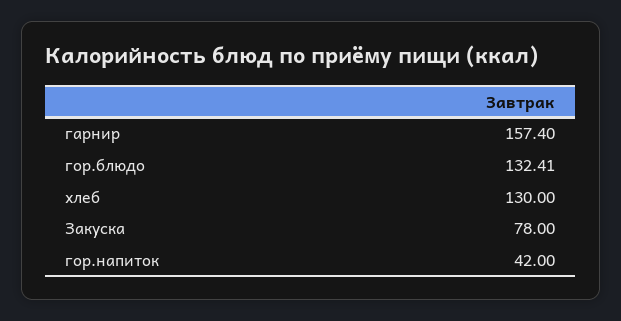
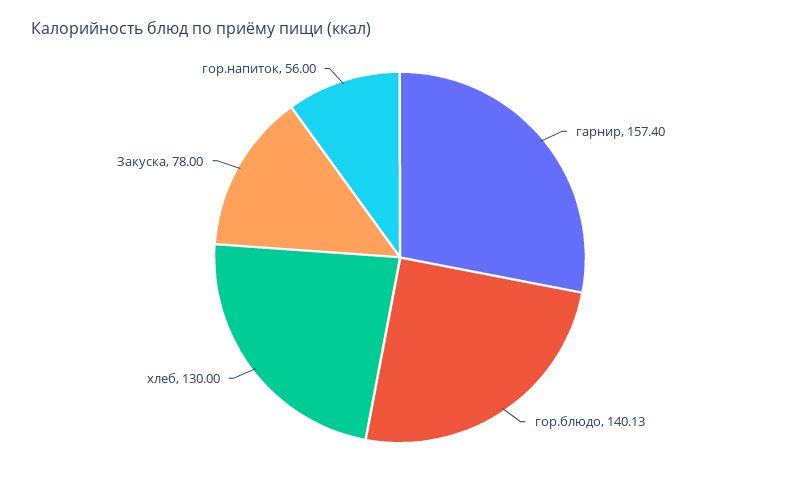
гор.блюдо: 132.41 -> 140.13
гор.напиток: 42 -> 56

